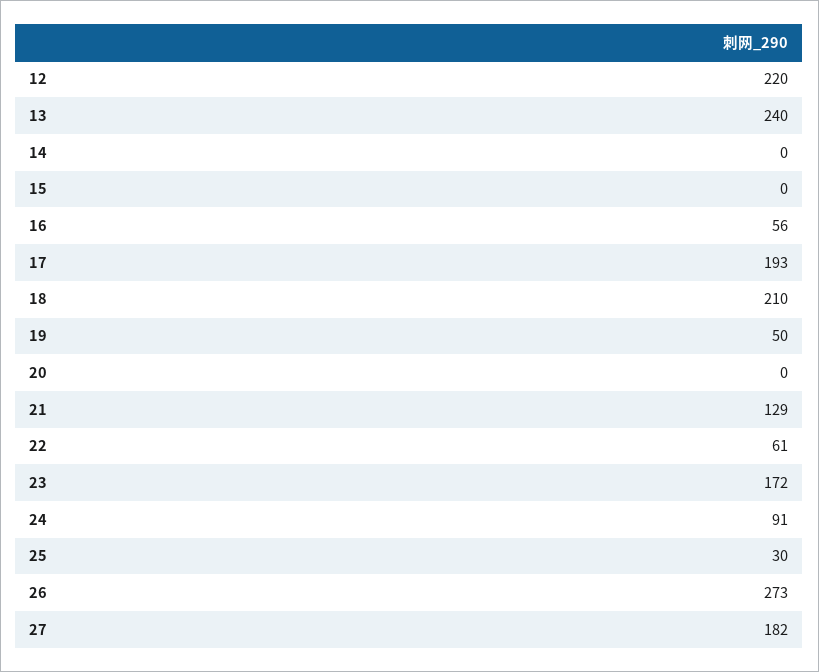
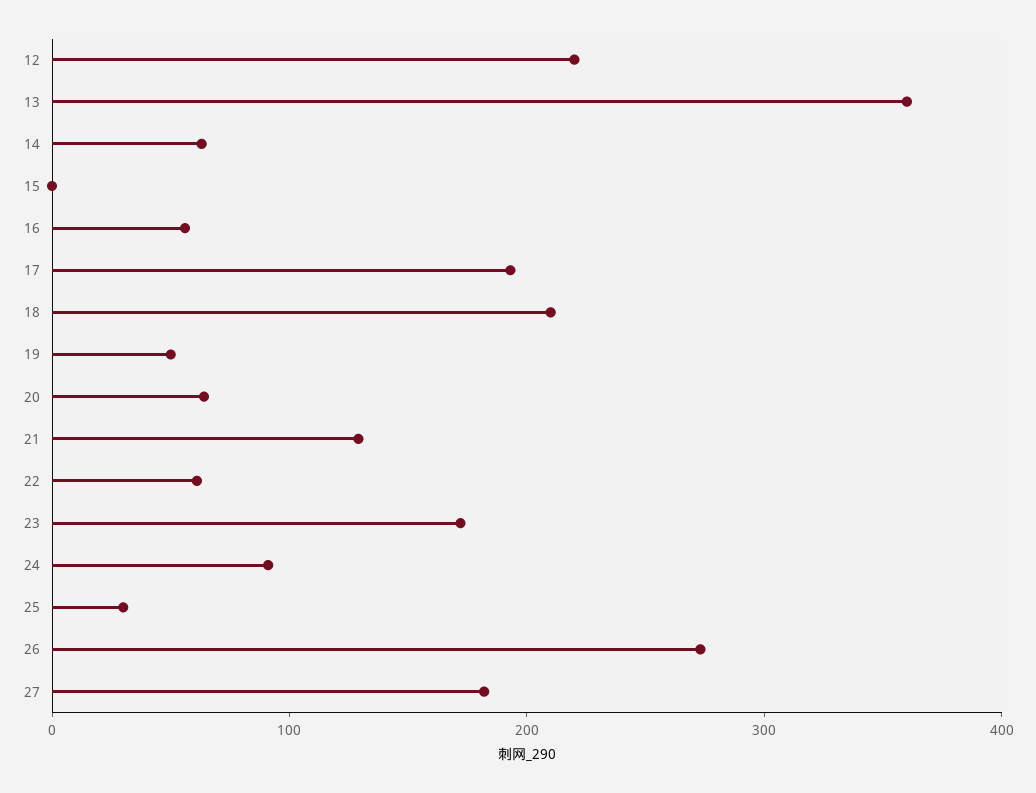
13: 240 -> 360
14: 0 -> 60
20: 0 -> 60

